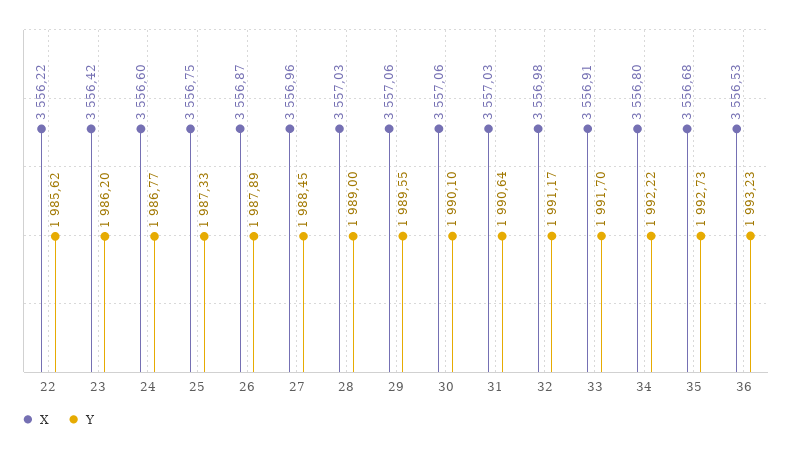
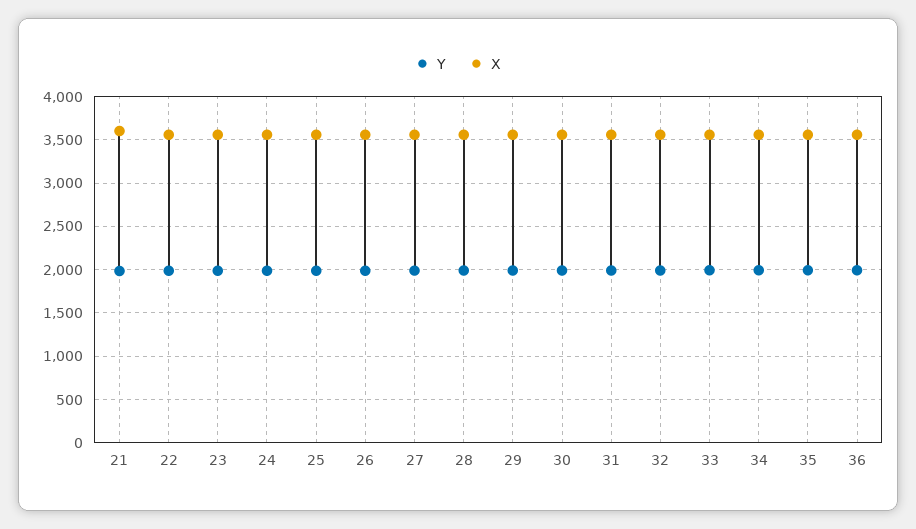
Y, 21: none -> 2000
X, 21: none -> 3600

